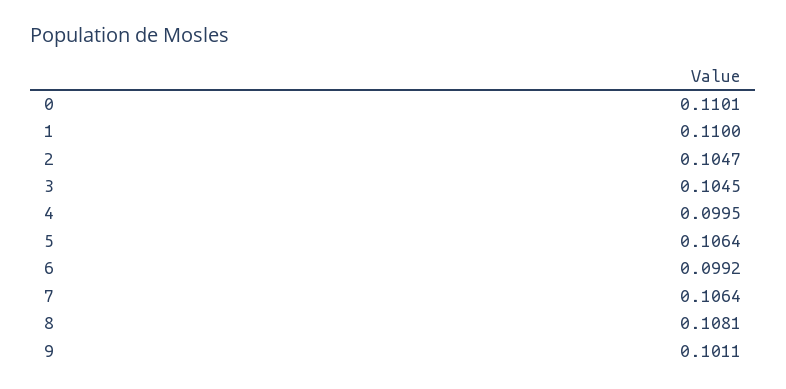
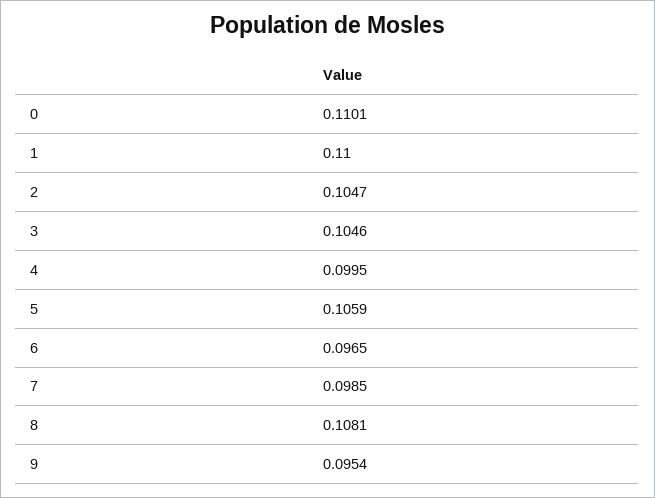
3: 0.1045 -> 0.1046
5: 0.1064 -> 0.1059
6: 0.0992 -> 0.0965
7: 0.1064 -> 0.0985
9: 0.1011 -> 0.0954

